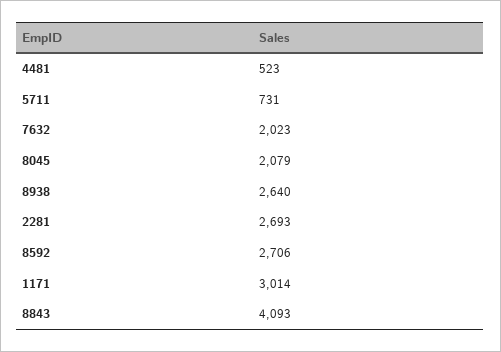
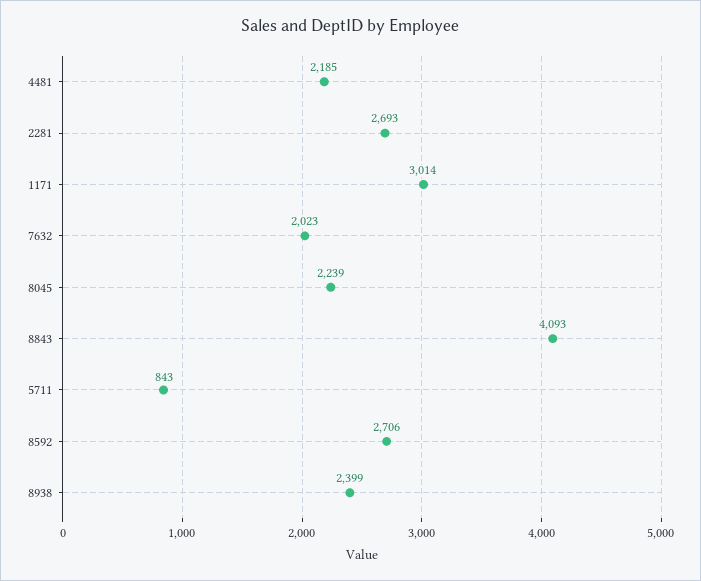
4481: 523 -> 2185
5711: 731 -> 843
8045: 2079 -> 2239
8938: 2640 -> 2399

